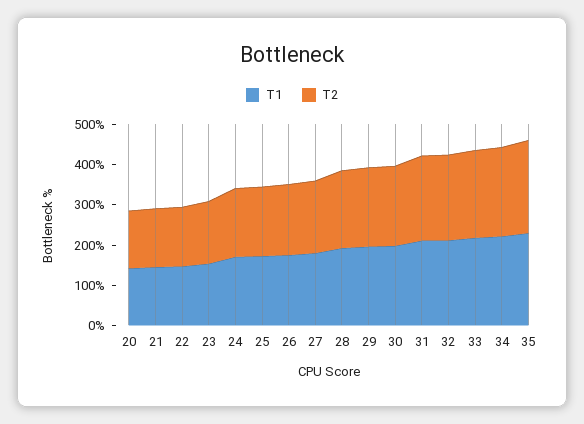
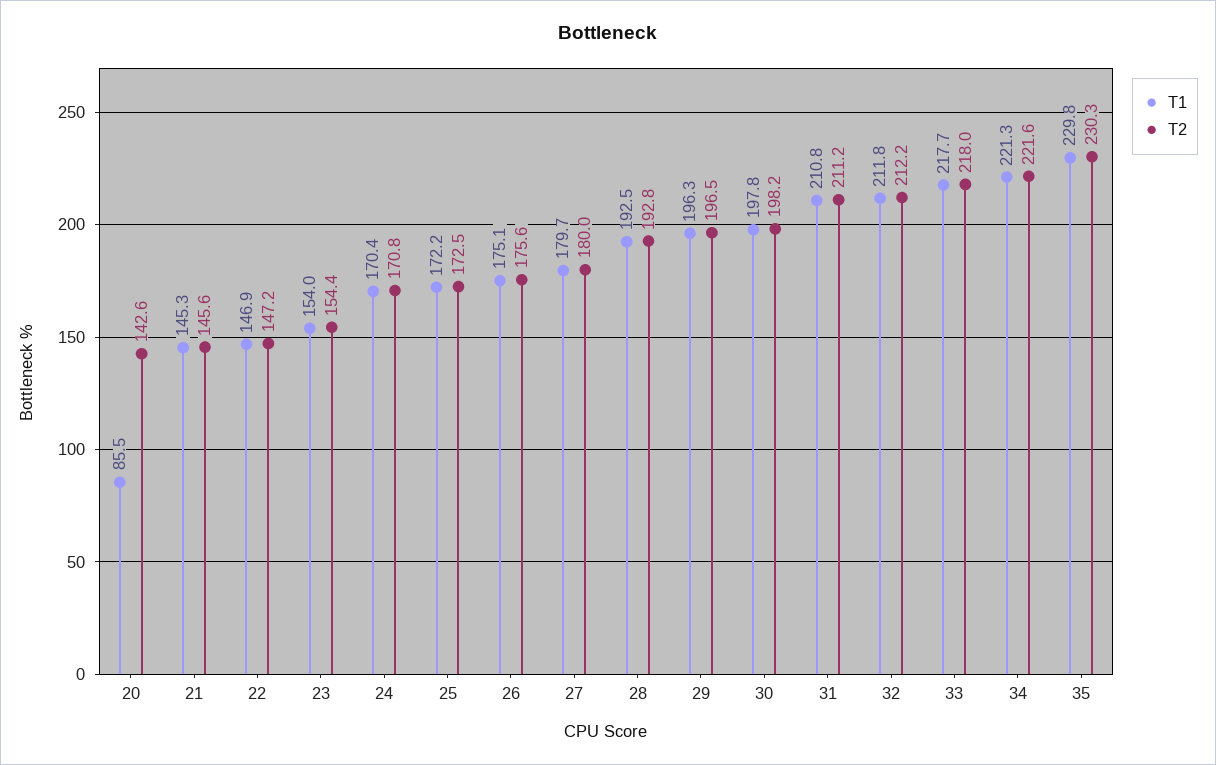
T1, 20: 140 -> 85.5

